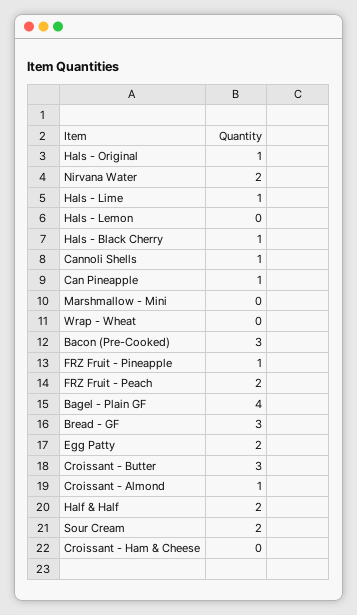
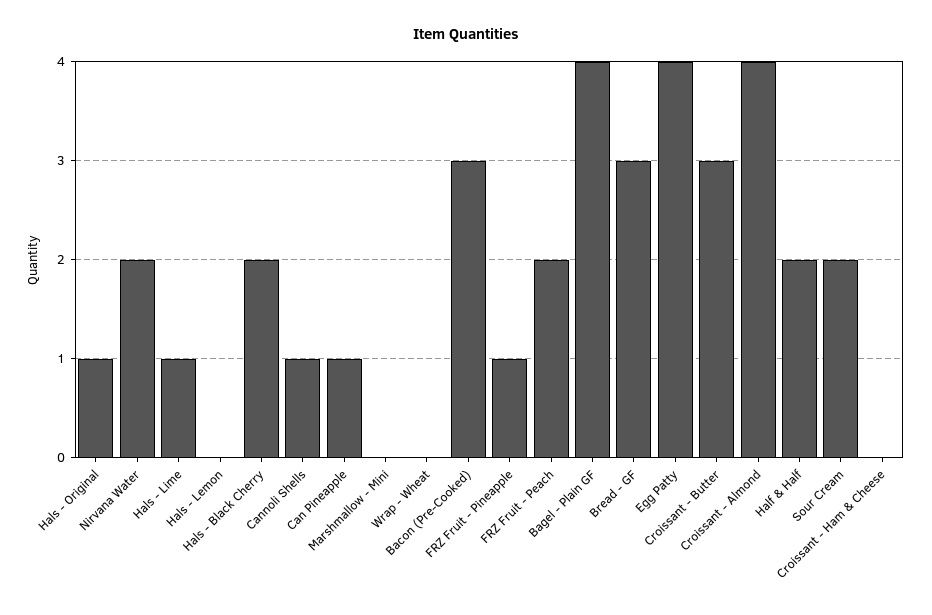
Hals - Black Cherry: 1 -> 2
Egg Patty: 2 -> 4
Croissant - Almond: 1 -> 4

